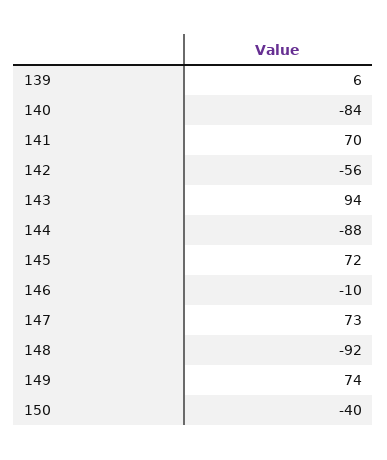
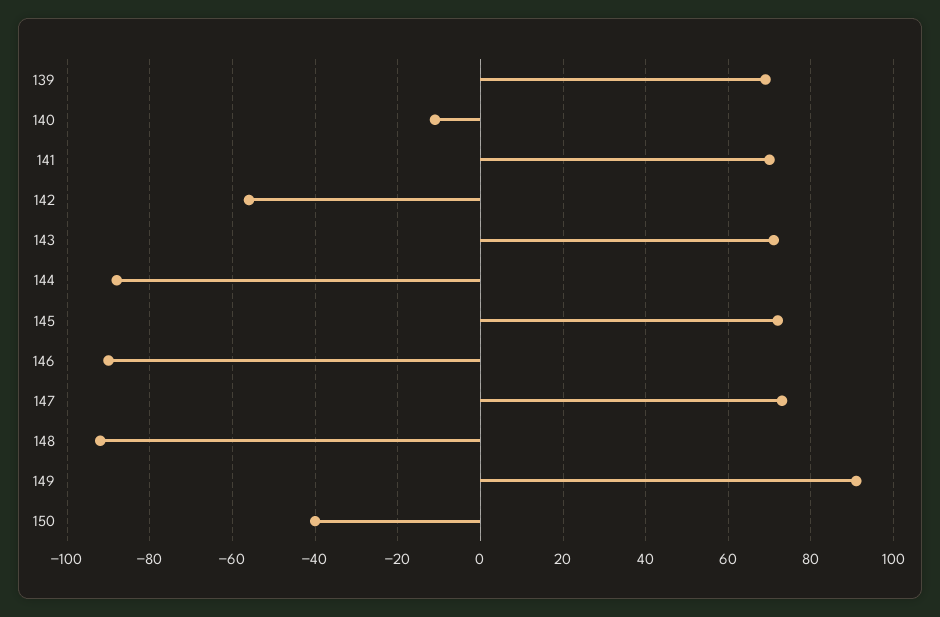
139: 6 -> 70
140: -84 -> -10
143: 94 -> 70
146: -10 -> -90
149: 74 -> 90

